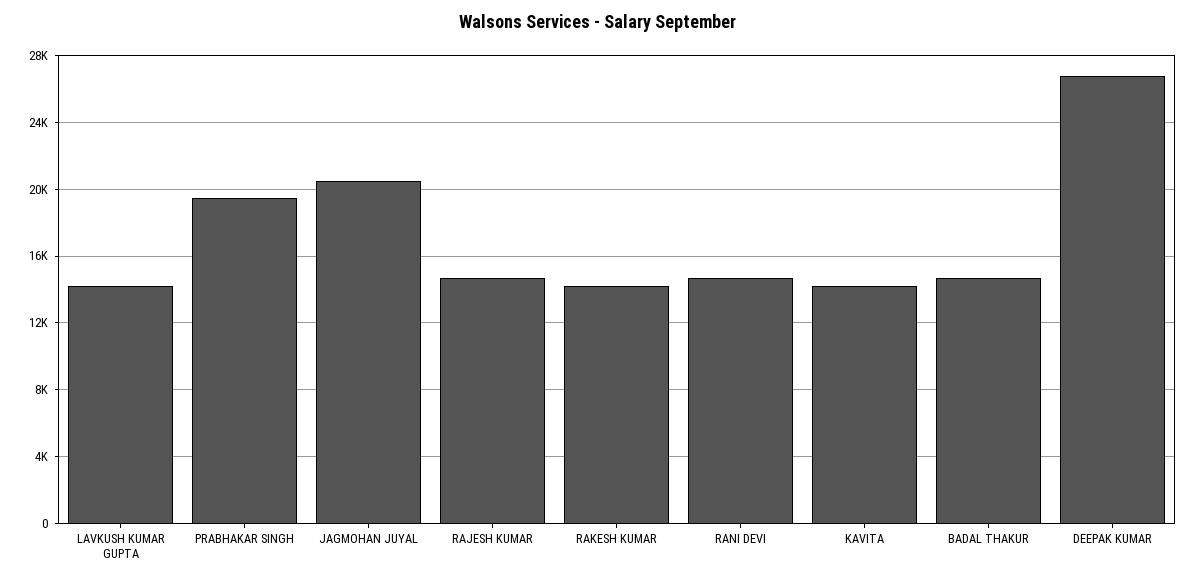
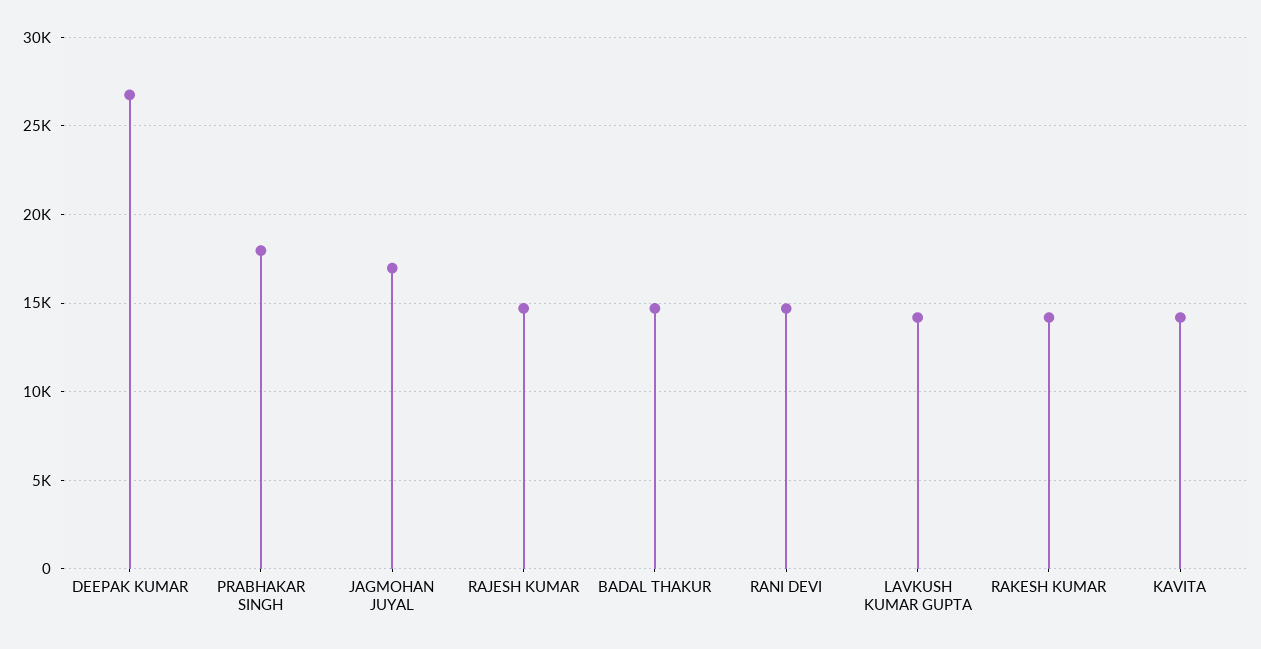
PRABHAKAR SINGH: 19500 -> 18000
JAGMOHAN JUYAL: 20500 -> 17000

